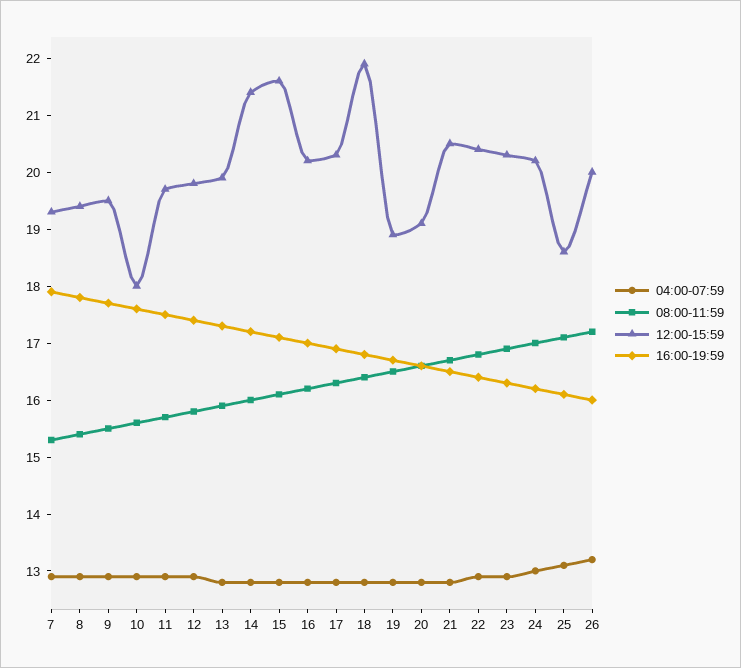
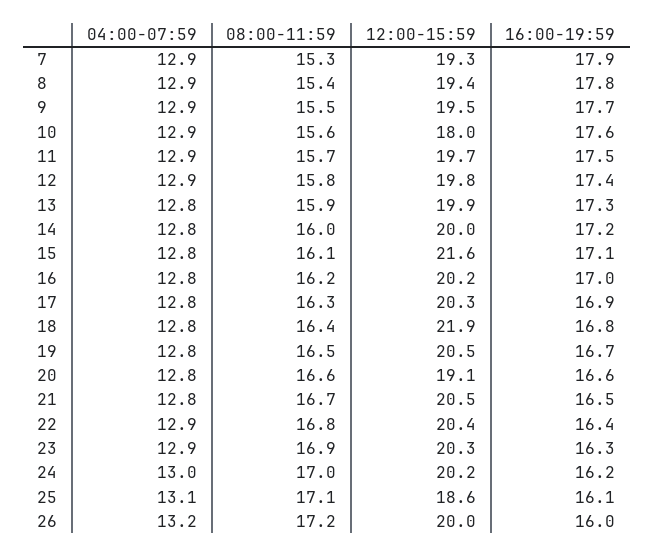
12:00-15:59, 14: 21.5 -> 20
12:00-15:59, 19: 19 -> 20.5

